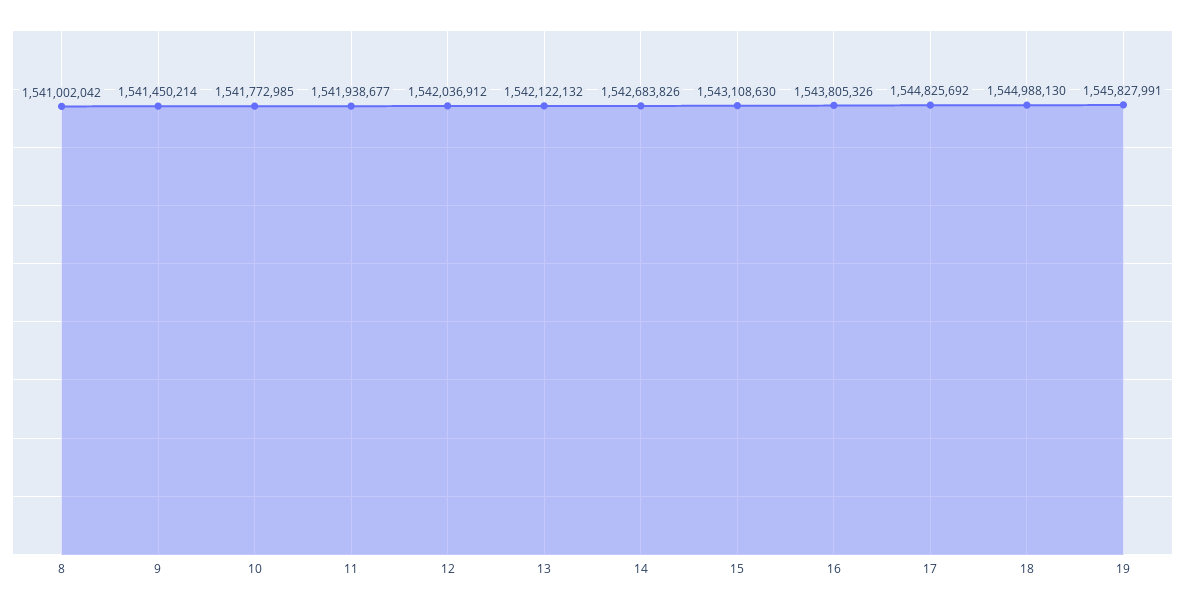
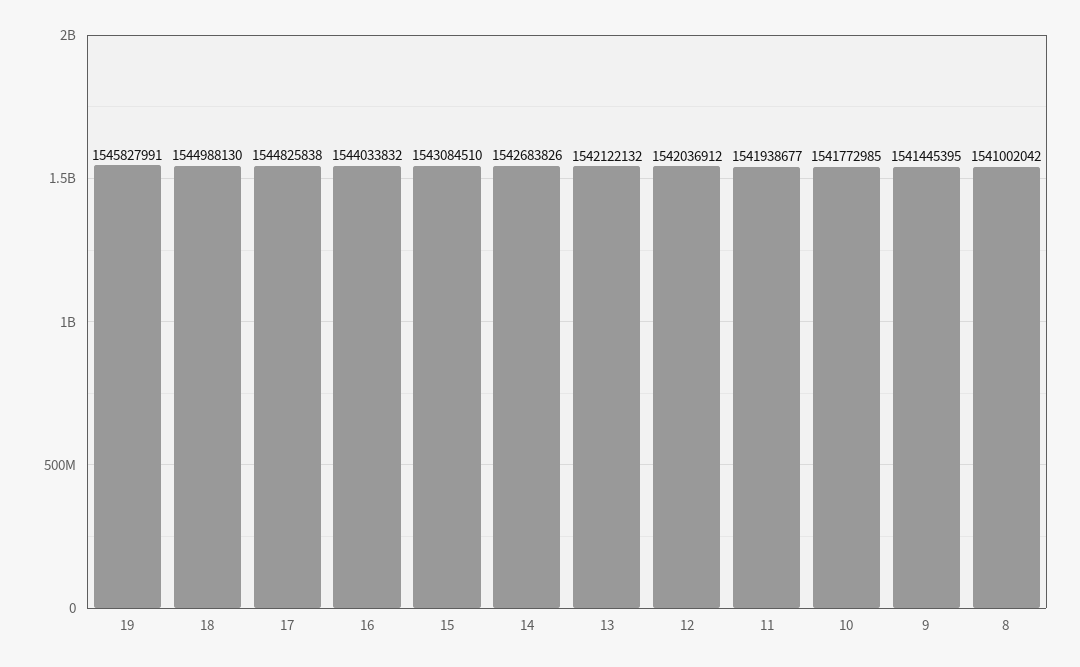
9: 1541450214 -> 1541445395
15: 1543108630 -> 1543084510
16: 1543805326 -> 1544033832
17: 1544825692 -> 1544825838

